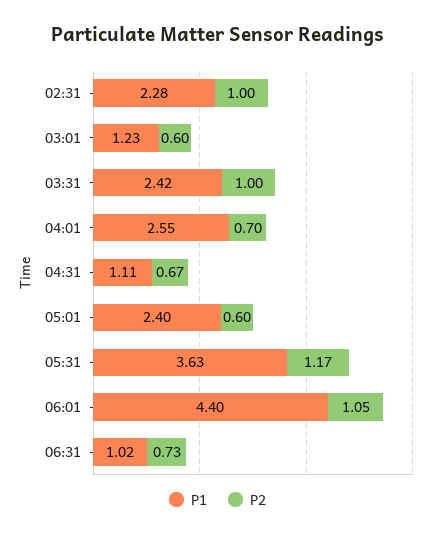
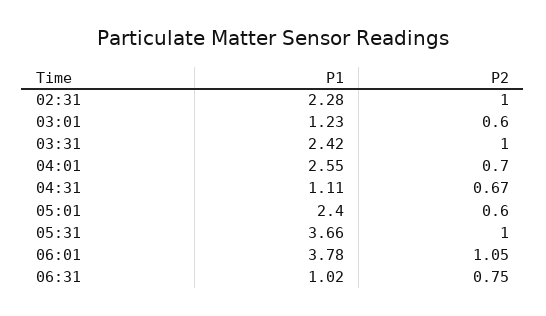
P1, 05:31: 3.63 -> 3.66
P2, 05:31: 1.17 -> 1
P1, 06:01: 4.4 -> 3.78
P2, 06:31: 0.73 -> 0.75

